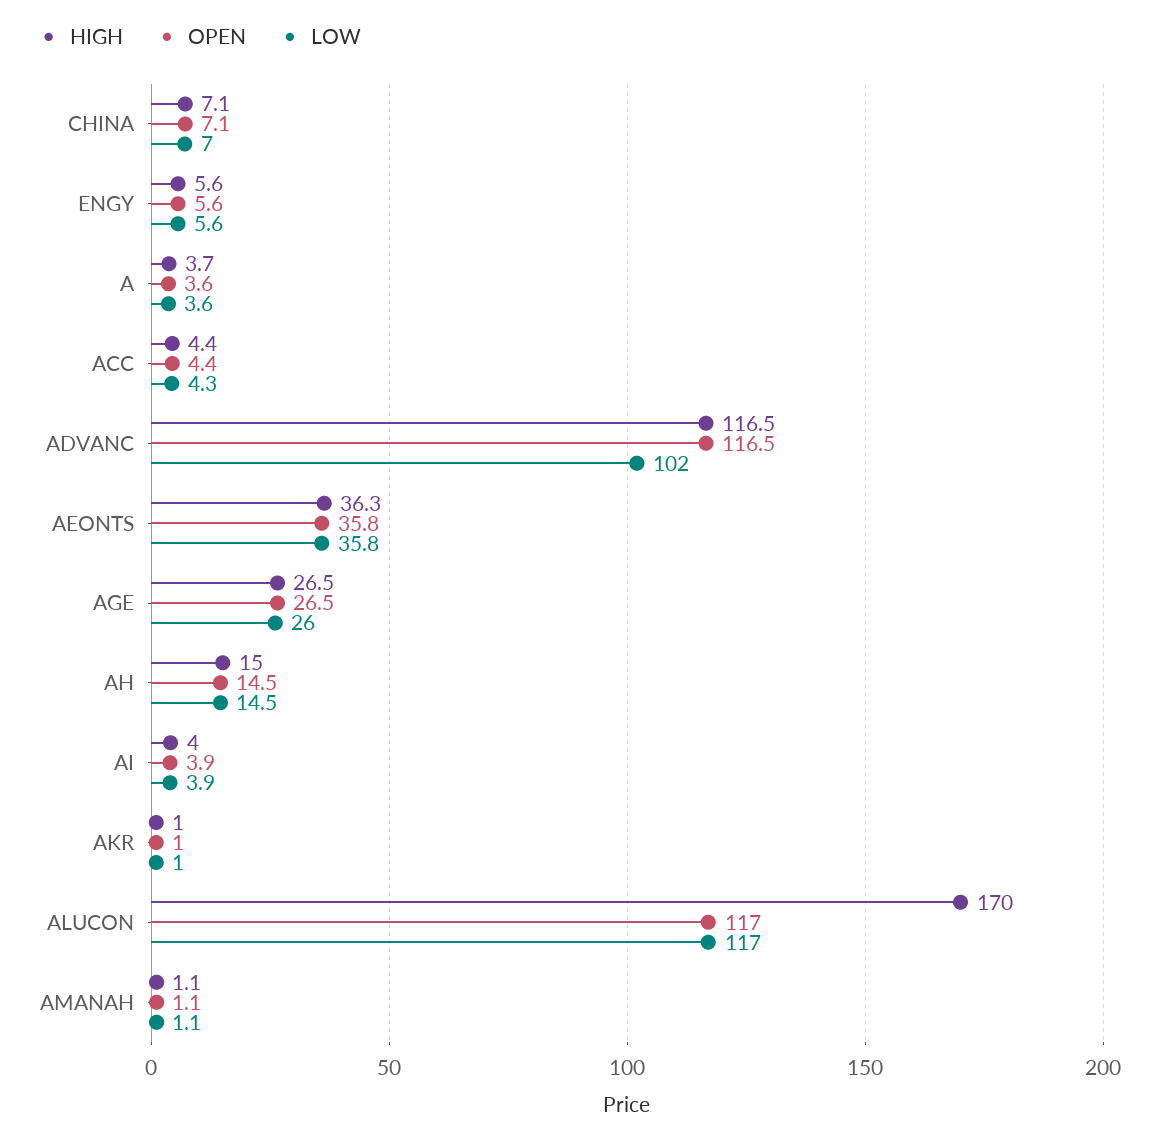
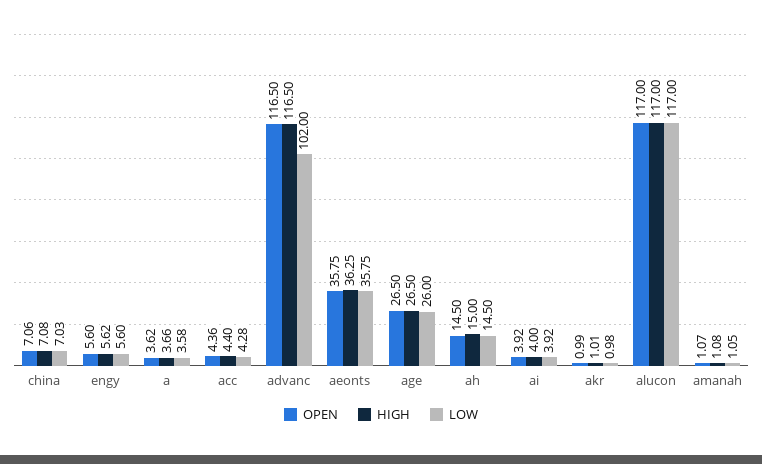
HIGH, ALUCON: 170 -> 117

